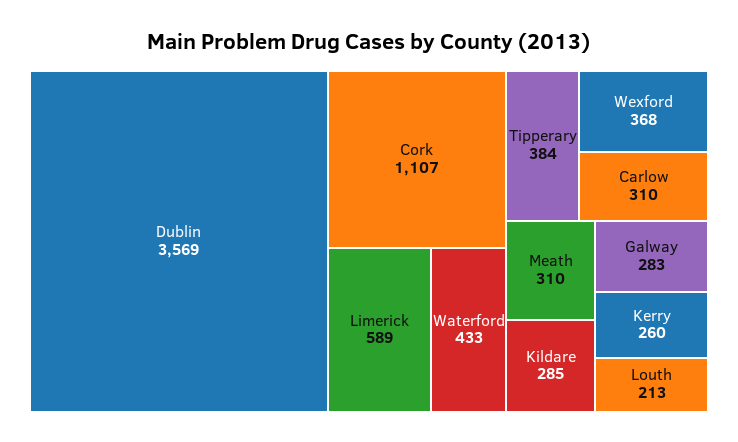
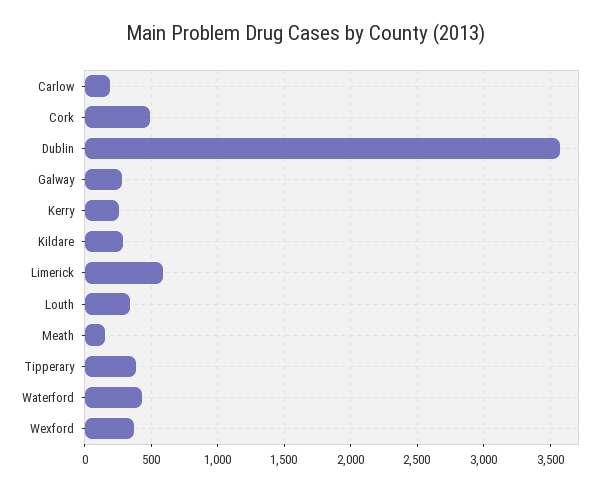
Cork: 1107 -> 500
Carlow: 310 -> 200
Meath: 310 -> 150
Louth: 213 -> 350

